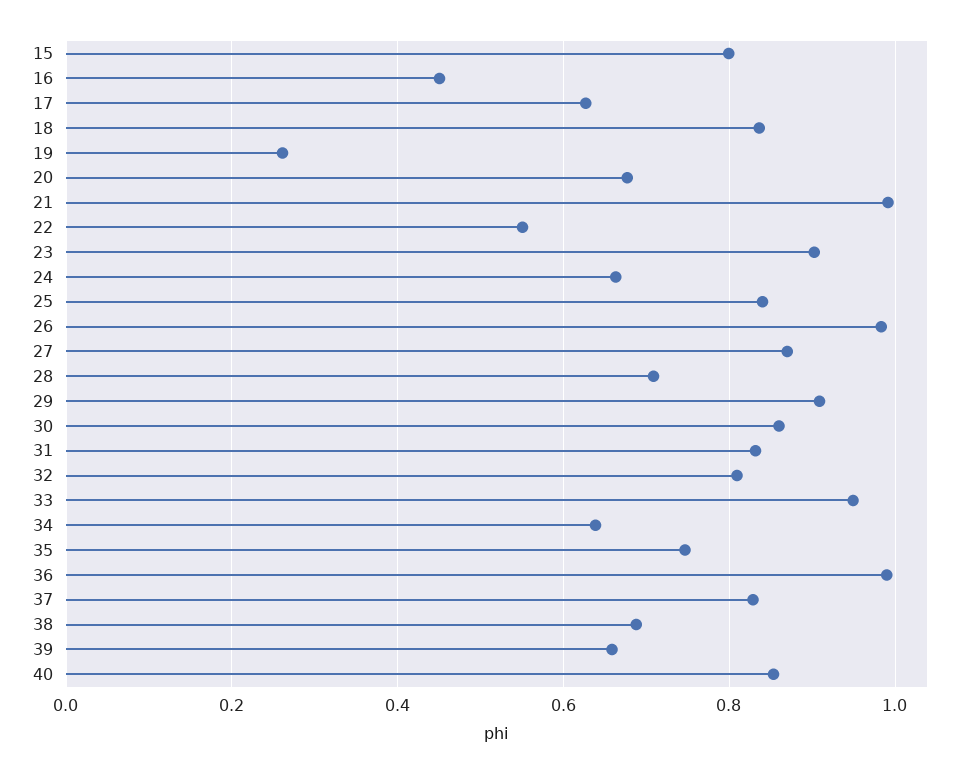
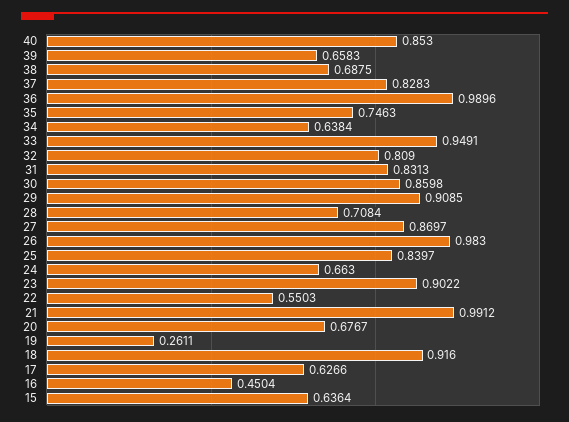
15: 0.8 -> 0.6364
18: 0.84 -> 0.916

